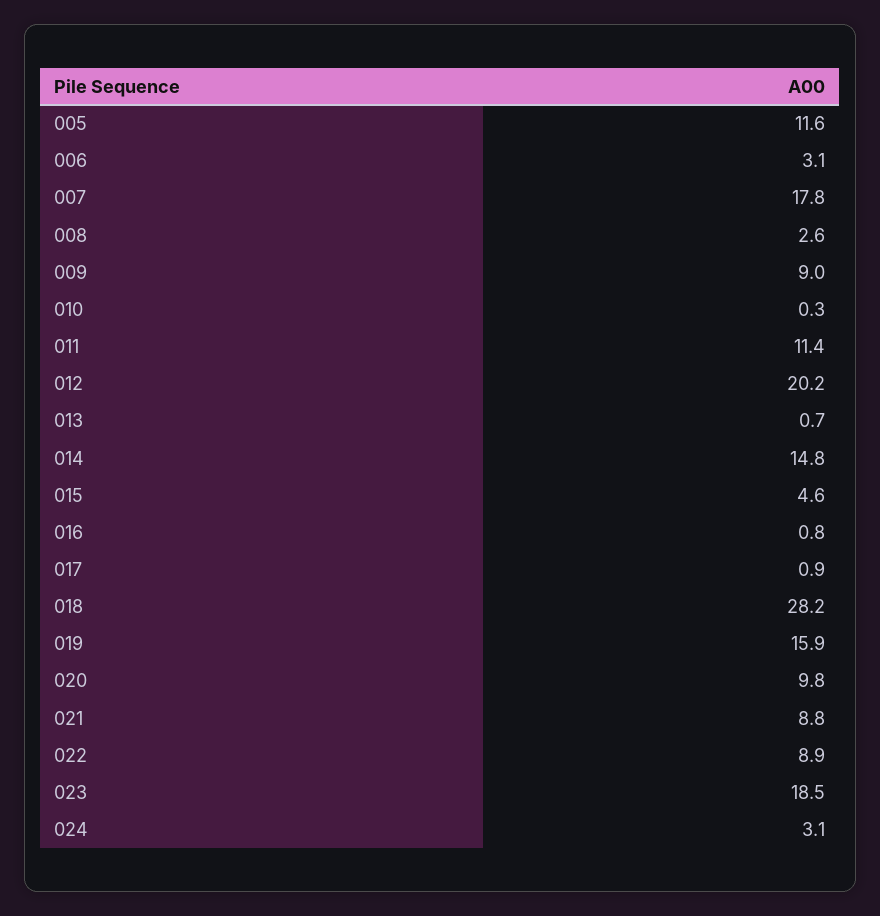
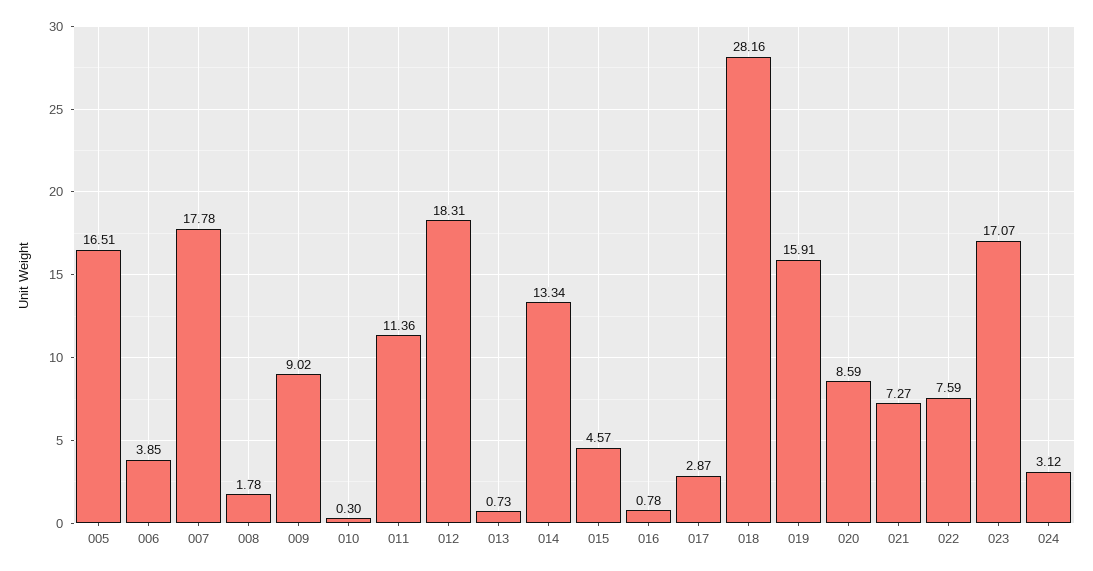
005: 11.6 -> 16.51
006: 3.1 -> 3.85
008: 2.6 -> 1.78
012: 20.2 -> 18.31
014: 14.8 -> 13.34
017: 0.9 -> 2.87
020: 9.8 -> 8.59
021: 8.8 -> 7.27
022: 8.9 -> 7.59
023: 18.5 -> 17.07

